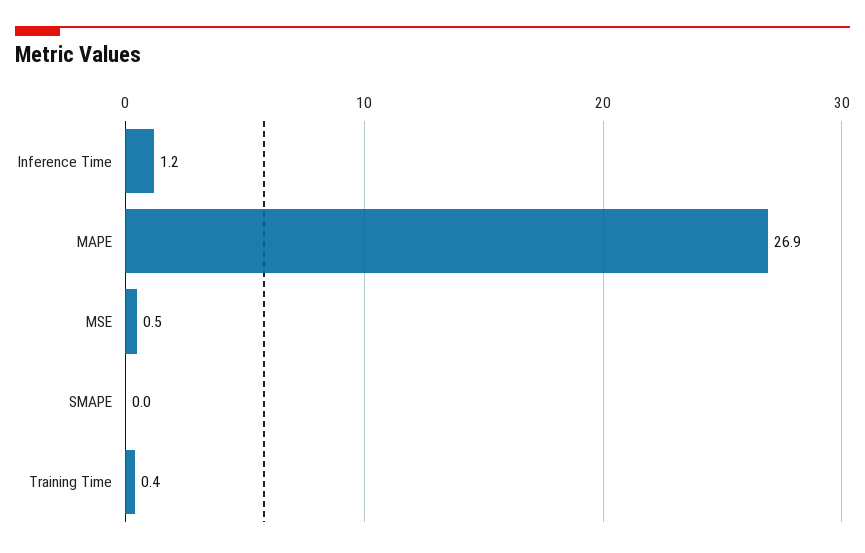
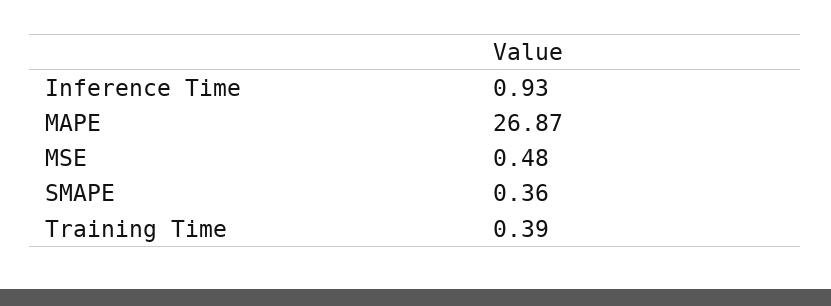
Inference Time: 1.2 -> 0.93
SMAPE: 0 -> 0.36

